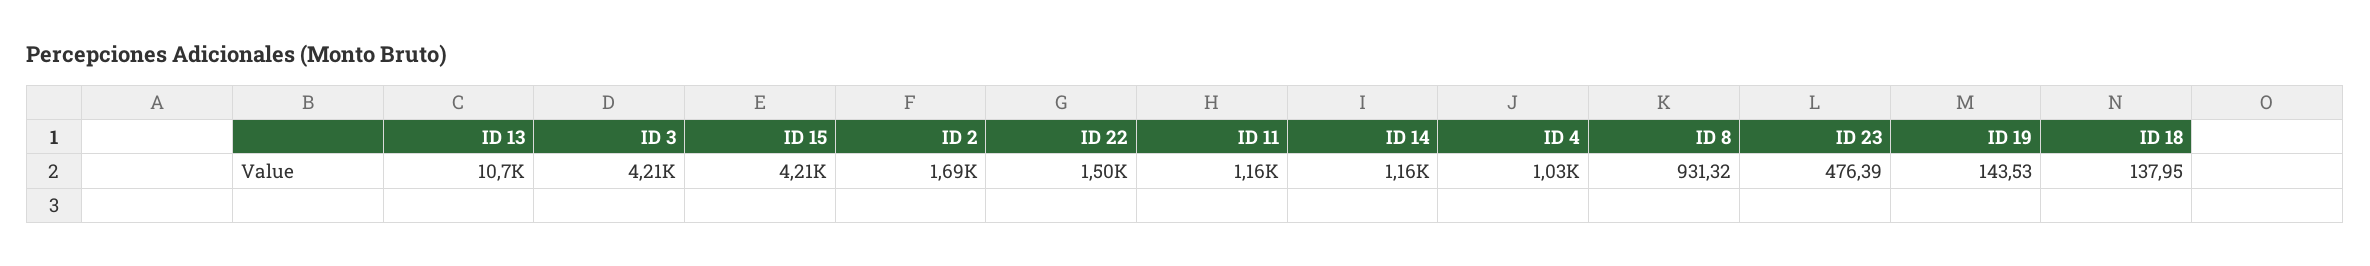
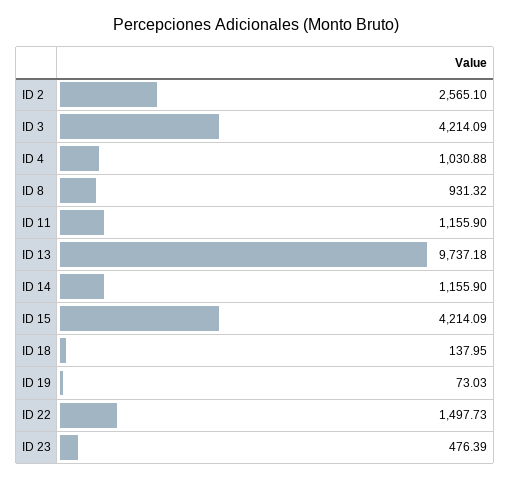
ID 13: 10700 -> 9737.18
ID 2: 1690 -> 2565.1
ID 19: 143.53 -> 73.03

